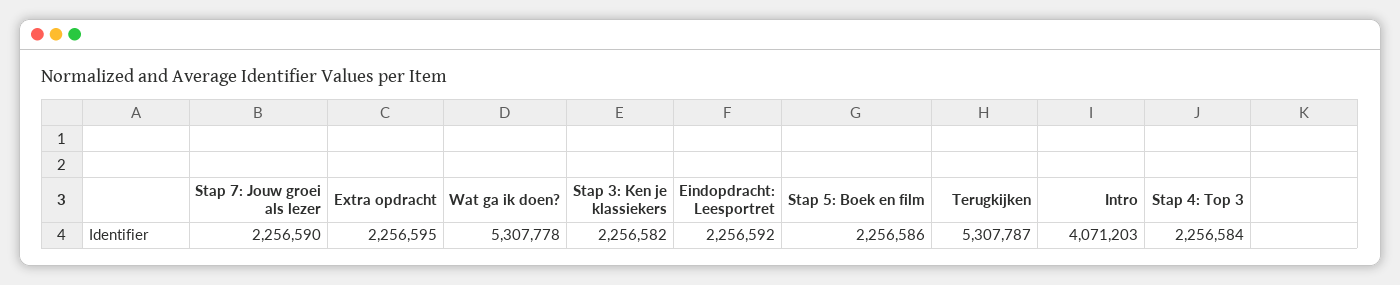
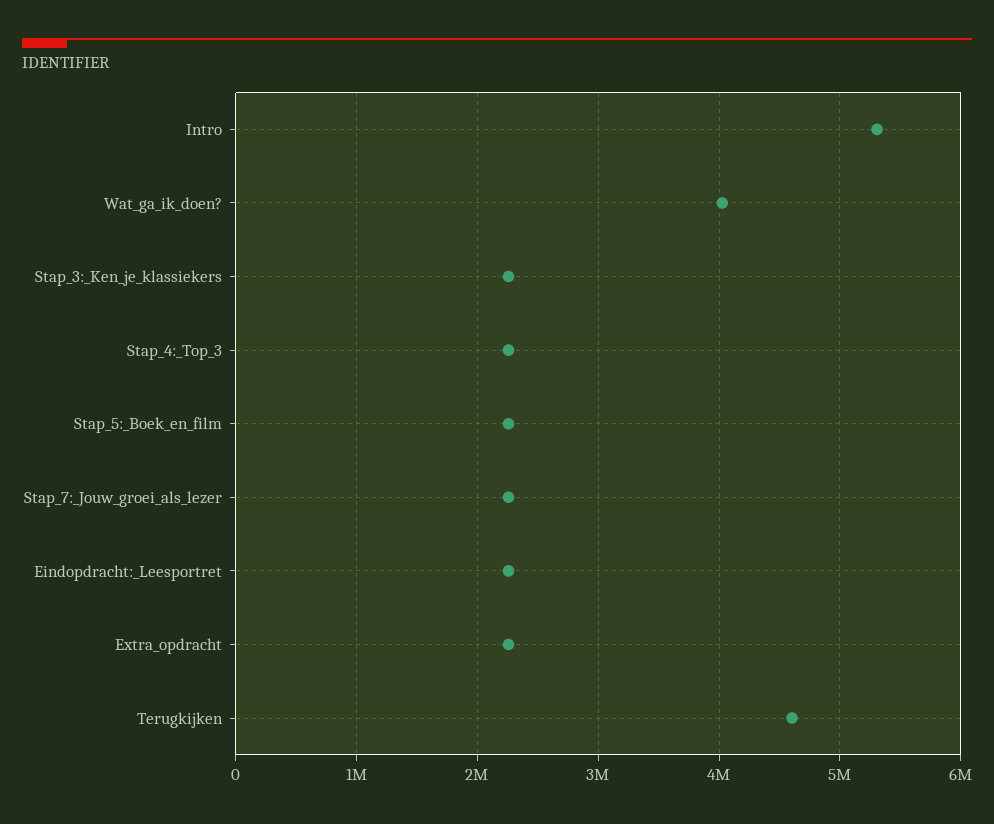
Wat ga ik doen?: 5307778 -> 4000000
Terugkijken: 5307787 -> 4600000
Intro: 4071203 -> 5300000

